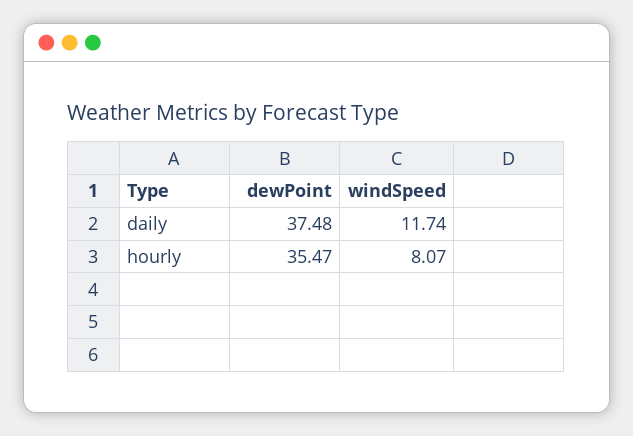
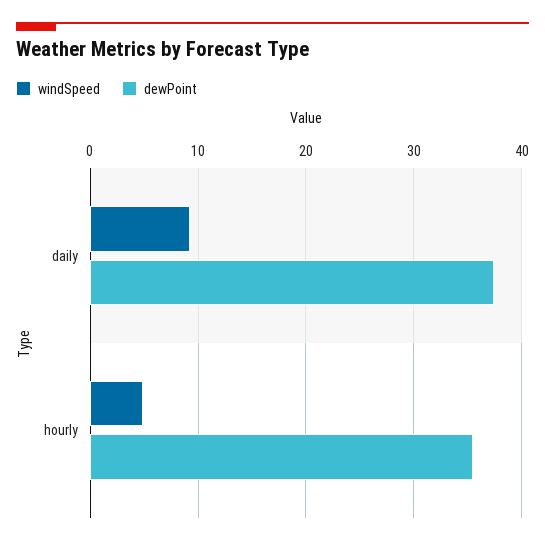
windSpeed, daily: 11.74 -> 9
windSpeed, hourly: 8.07 -> 5

